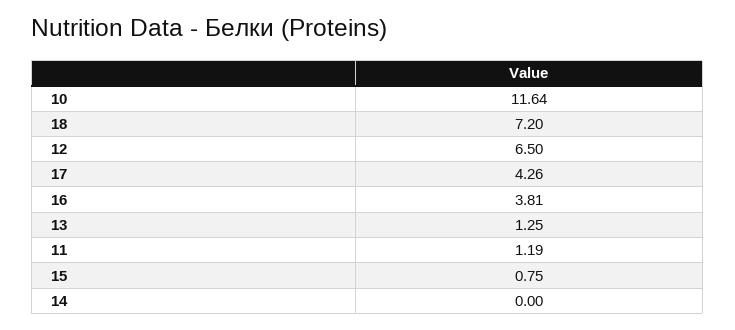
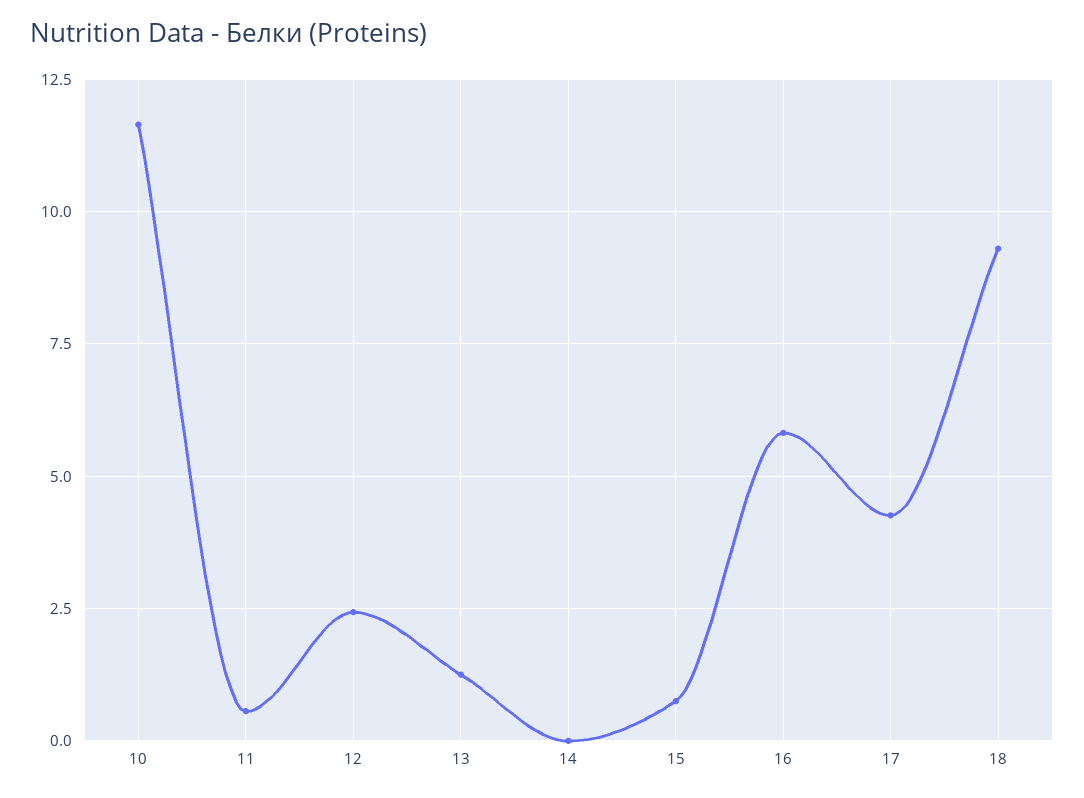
18: 7.2 -> 9.25
12: 6.5 -> 2.5
16: 3.81 -> 5.75
11: 1.19 -> 0.5

